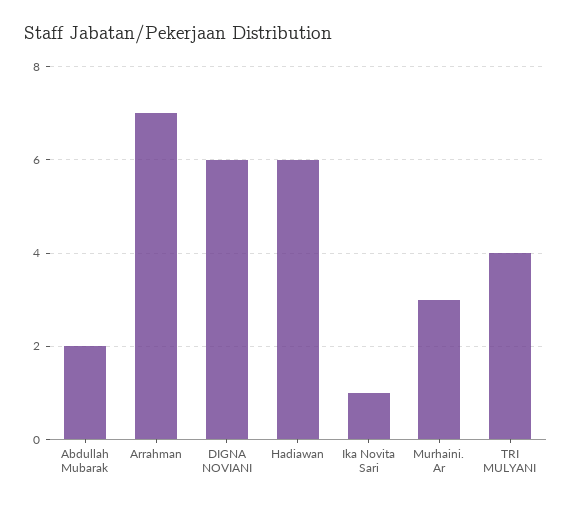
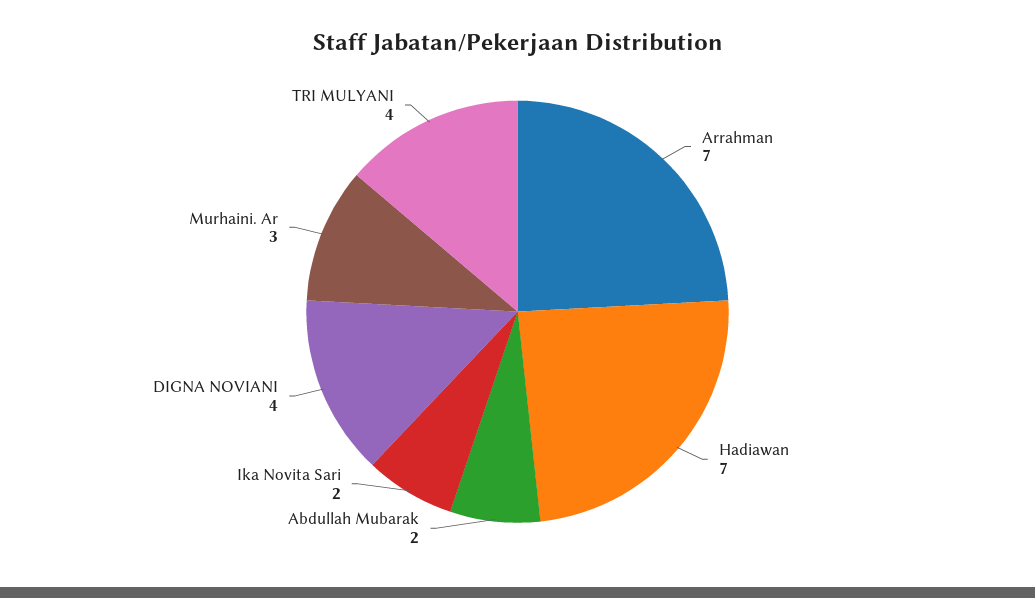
DIGNA NOVIANI: 6 -> 4
Hadiawan: 6 -> 7
Ika Novita Sari: 1 -> 2

